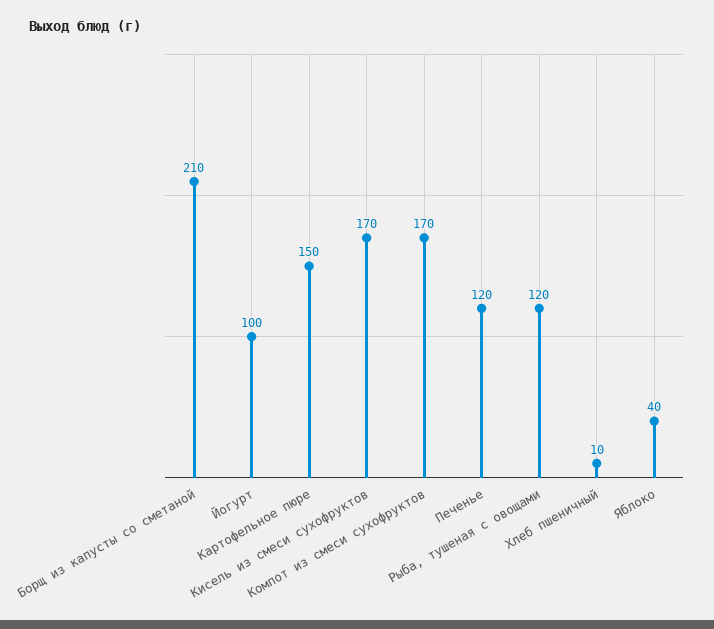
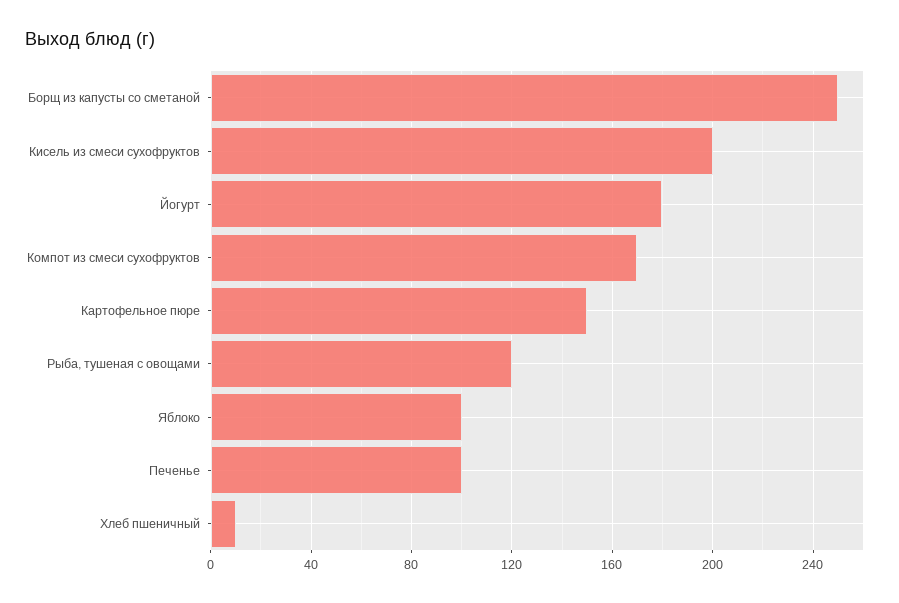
Борщ из капусты со сметаной: 210 -> 250
Йогурт: 100 -> 180
Кисель из смеси сухофруктов: 170 -> 200
Печенье: 120 -> 100
Яблоко: 40 -> 100

